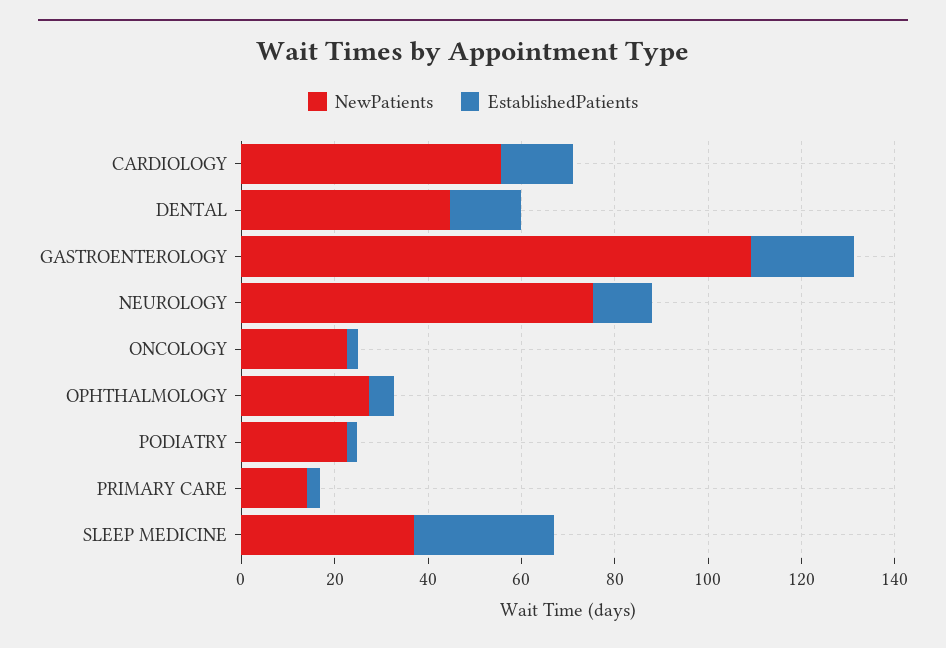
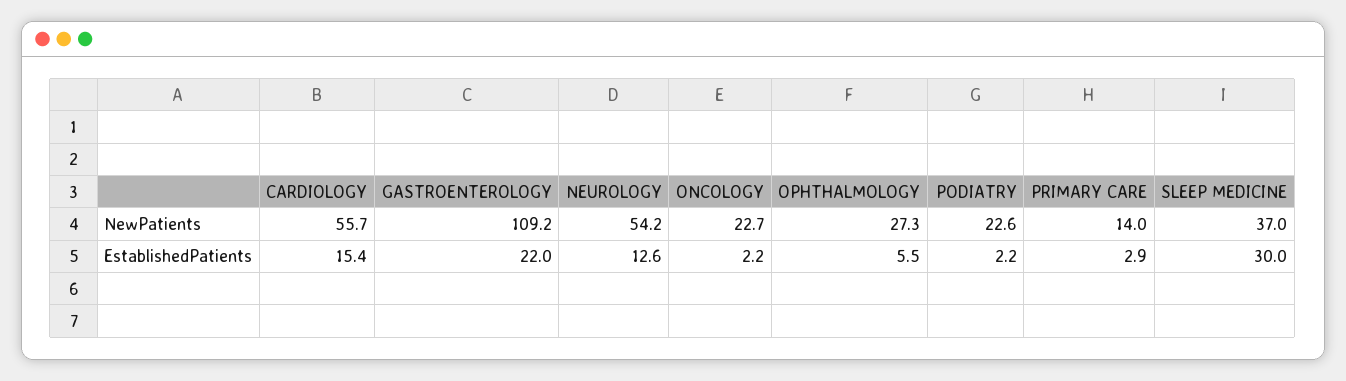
NewPatients, DENTAL: 45 -> none
EstablishedPatients, DENTAL: 15 -> none
NewPatients, NEUROLOGY: 75 -> 54.2

